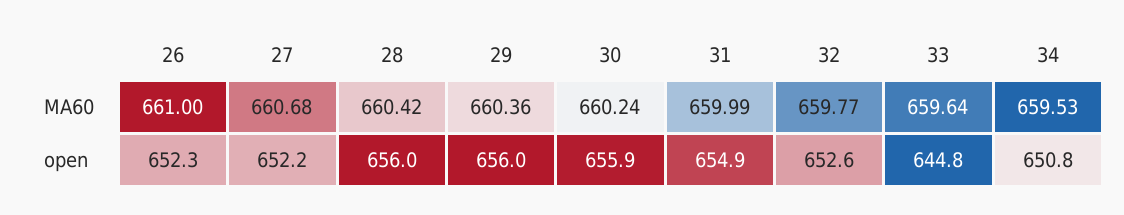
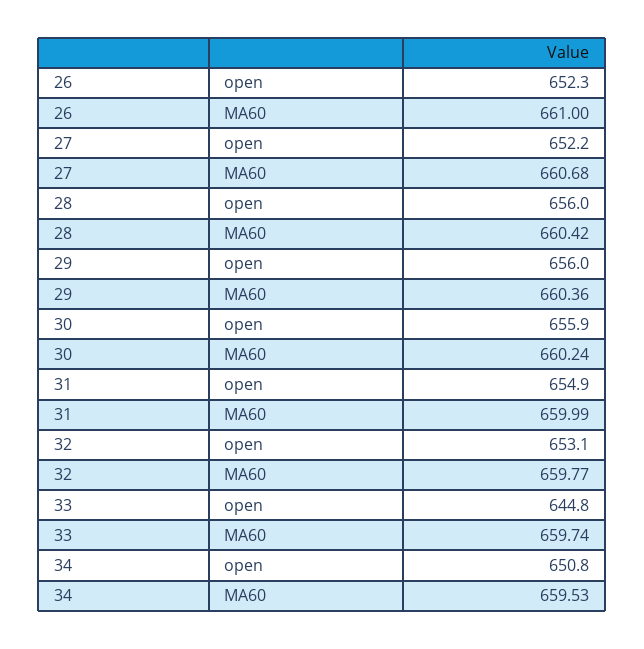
33, MA60: 659.64 -> 659.74
32, open: 652.6 -> 653.1

